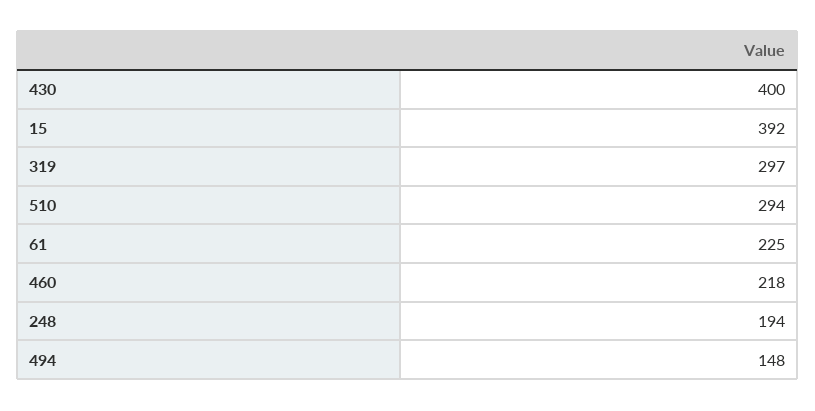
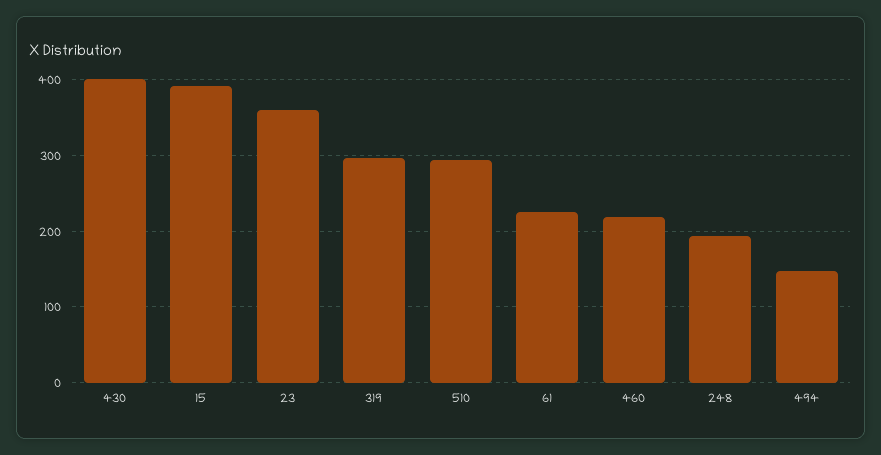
23: none -> 360

